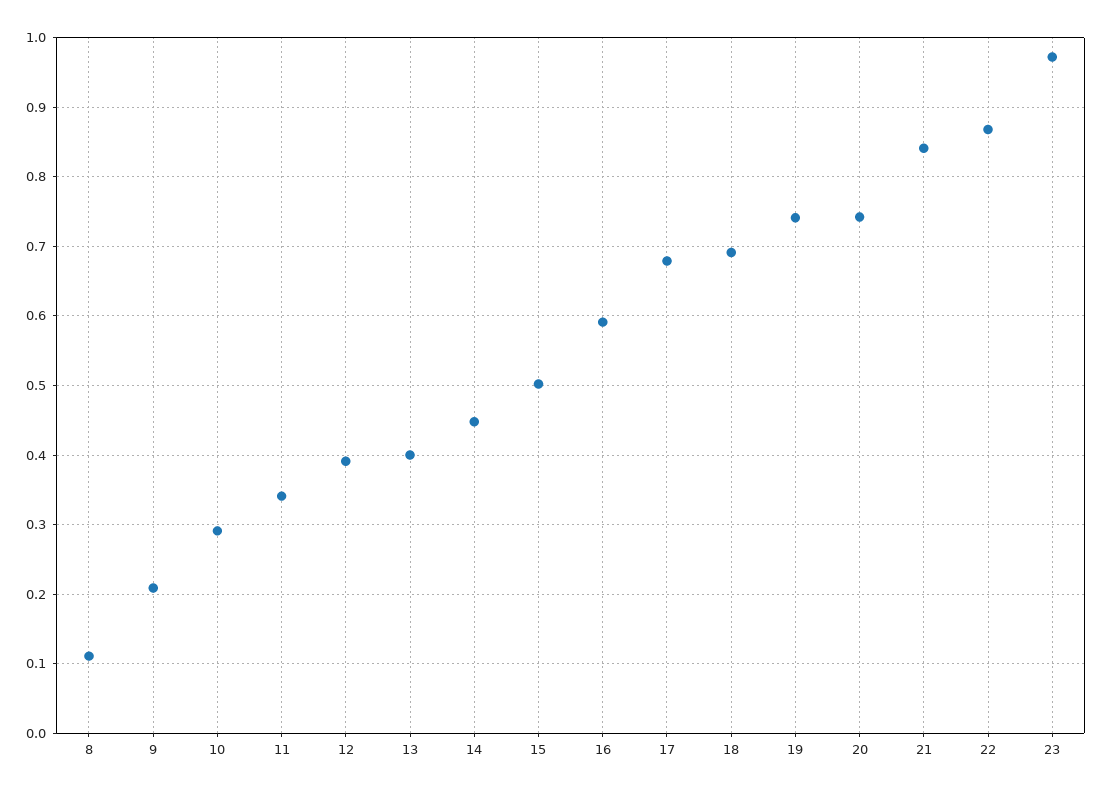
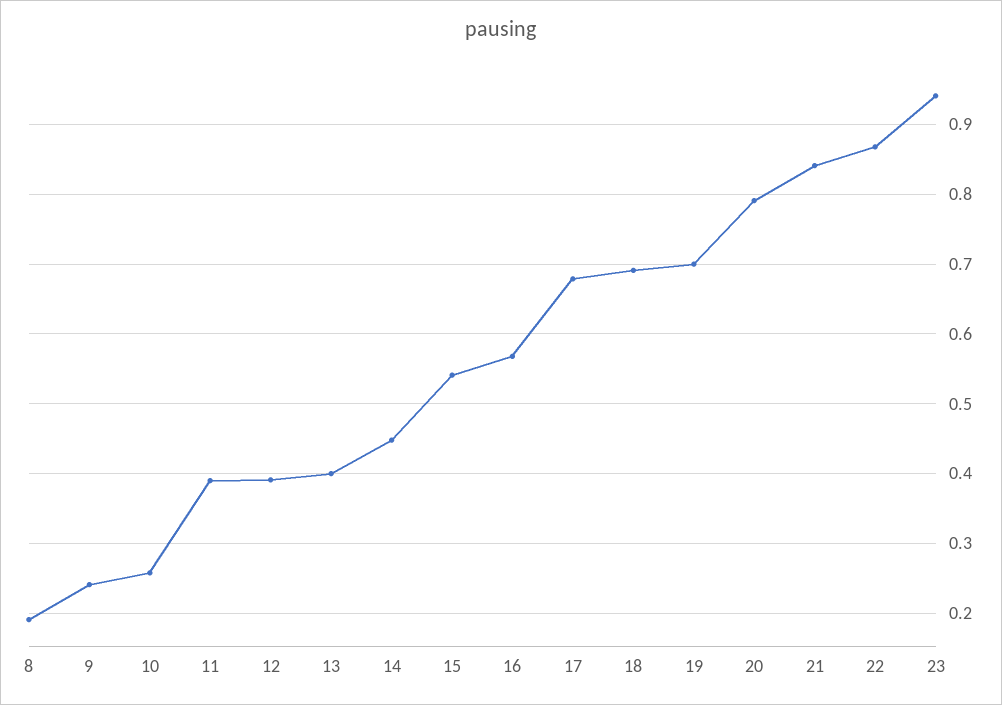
8: 0.11 -> 0.19
9: 0.21 -> 0.24
10: 0.29 -> 0.26
11: 0.34 -> 0.39
15: 0.5 -> 0.54
16: 0.59 -> 0.57
19: 0.74 -> 0.7
20: 0.74 -> 0.79
23: 0.97 -> 0.94

